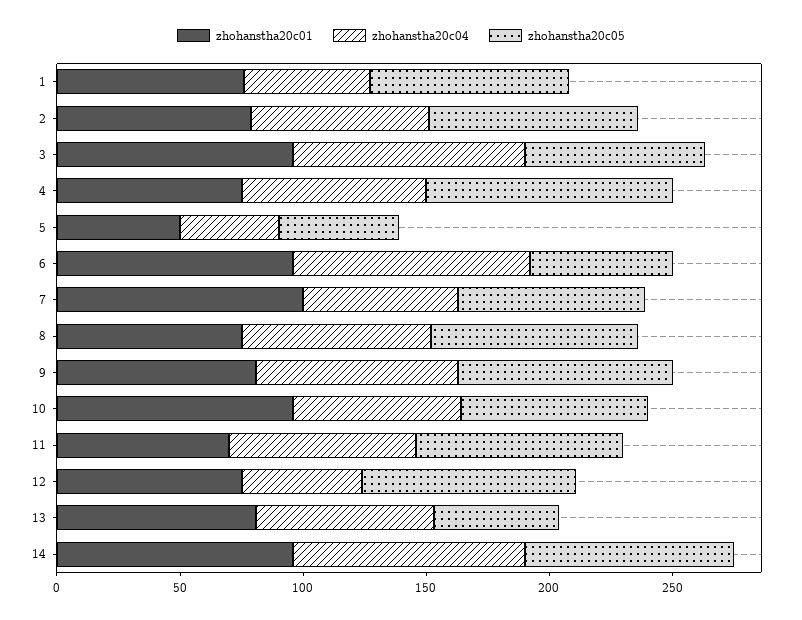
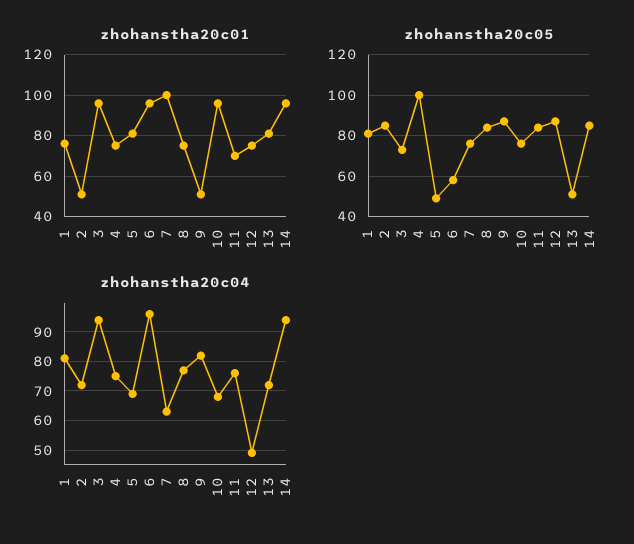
zhohanstha20c04, 1: 50 -> 80
zhohanstha20c01, 2: 80 -> 50
zhohanstha20c01, 5: 50 -> 80
zhohanstha20c04, 5: 40 -> 70
zhohanstha20c01, 9: 80 -> 50

